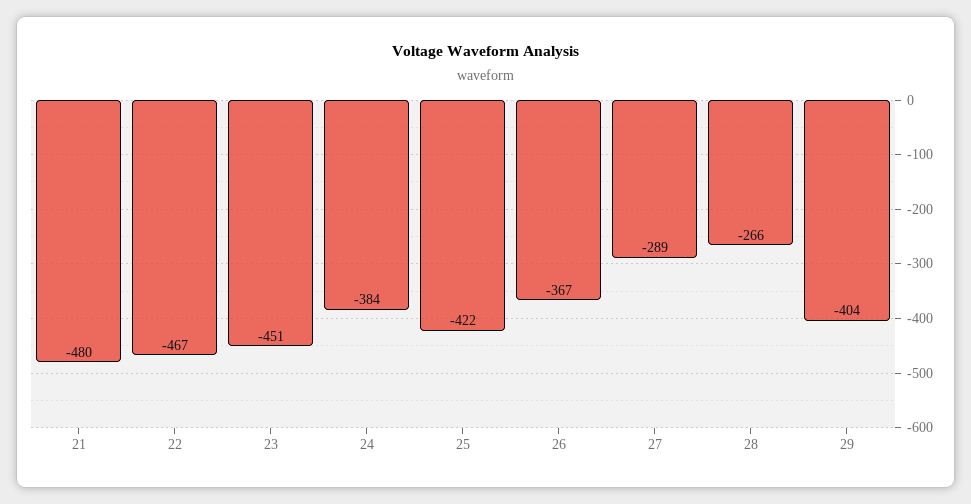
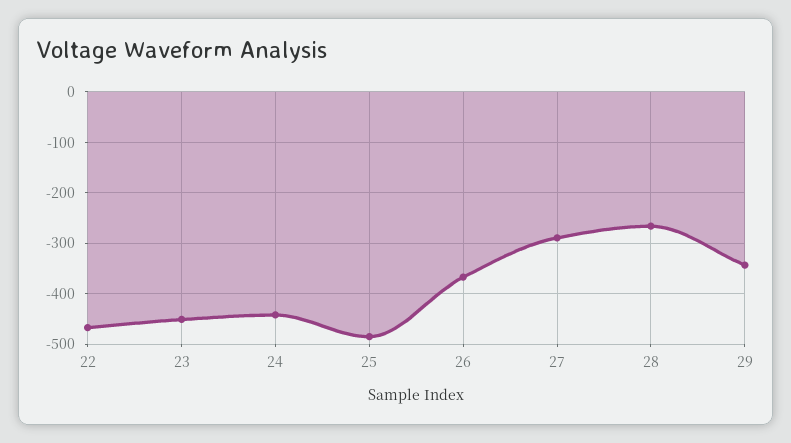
21: -480 -> none
24: -384 -> -440
25: -422 -> -480
29: -404 -> -340

